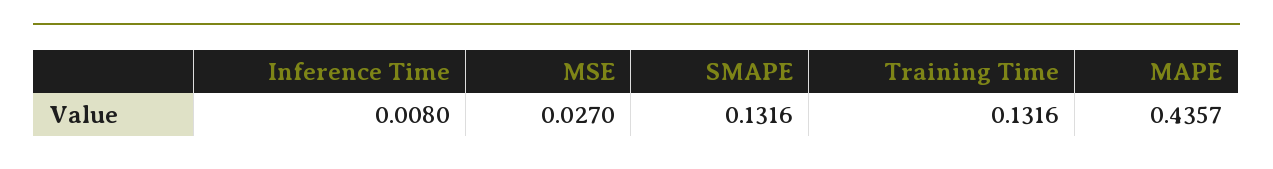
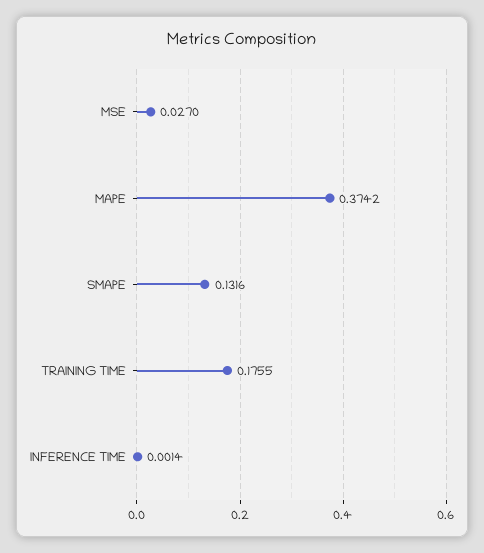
Inference Time: 0.008 -> 0.0014
Training Time: 0.1316 -> 0.1755
MAPE: 0.4357 -> 0.3742

